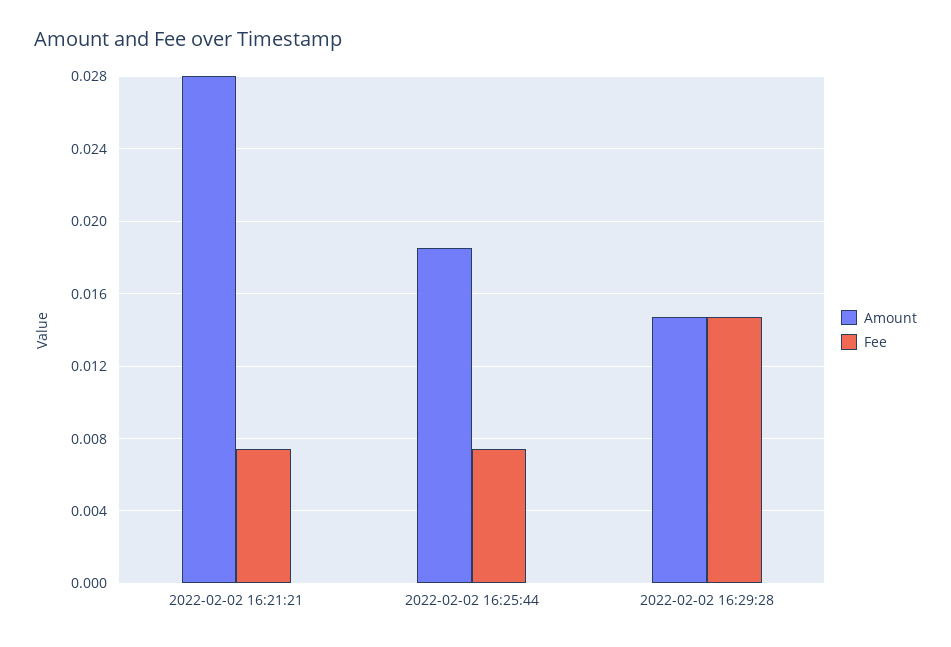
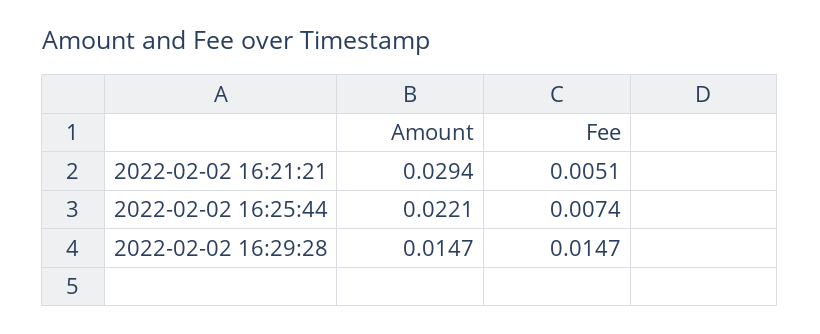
Amount, 2022-02-02 16:21:21: 0.028 -> 0.0294
Fee, 2022-02-02 16:21:21: 0.0075 -> 0.0051
Amount, 2022-02-02 16:25:44: 0.0185 -> 0.0221

